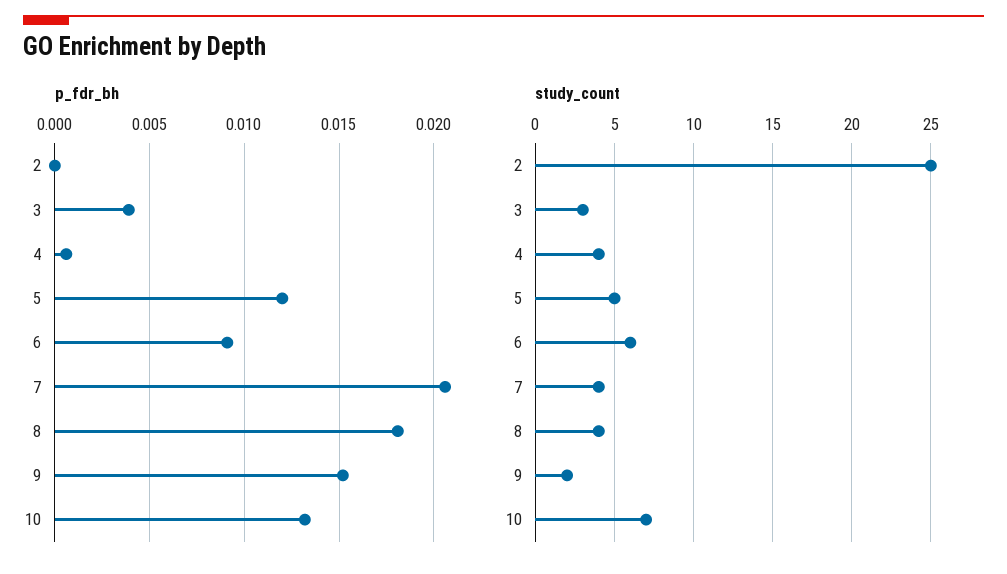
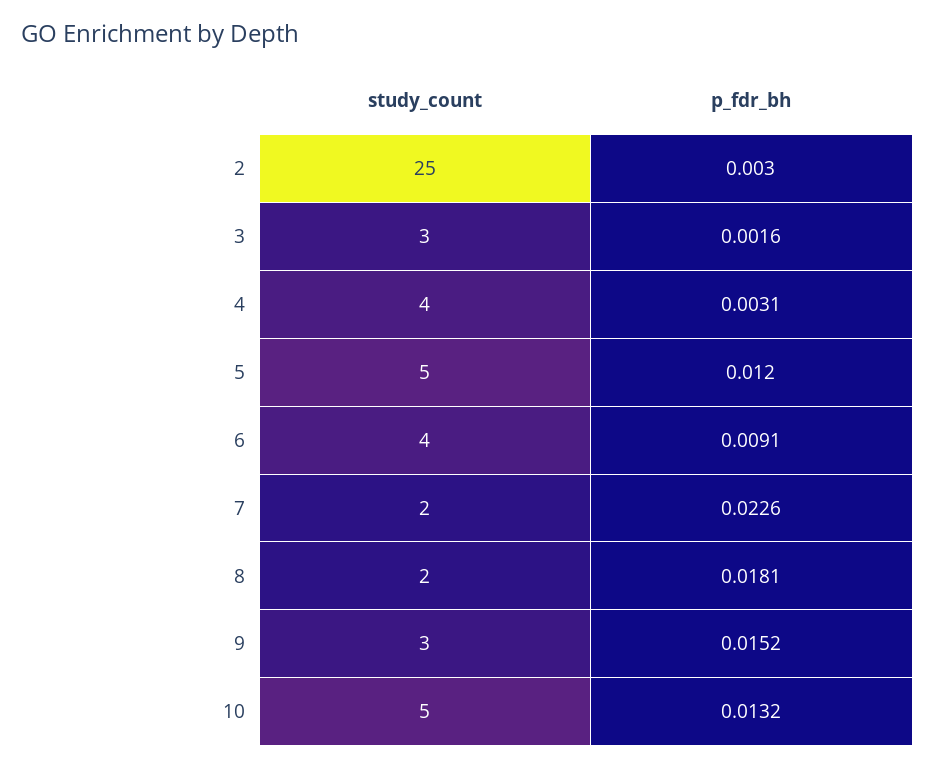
p_fdr_bh, 2: 0 -> 0.003
p_fdr_bh, 3: 0.004 -> 0.0016
p_fdr_bh, 4: 0.0005 -> 0.0031
p_fdr_bh, 7: 0.0205 -> 0.0226
study_count, 6: 6 -> 4
study_count, 7: 4 -> 2
study_count, 8: 4 -> 2
study_count, 9: 2 -> 3
study_count, 10: 7 -> 5

